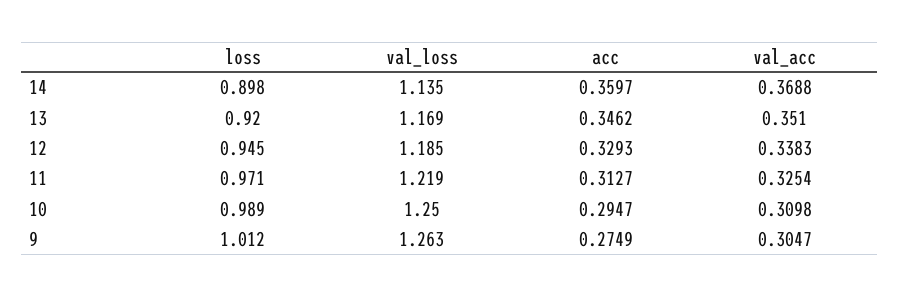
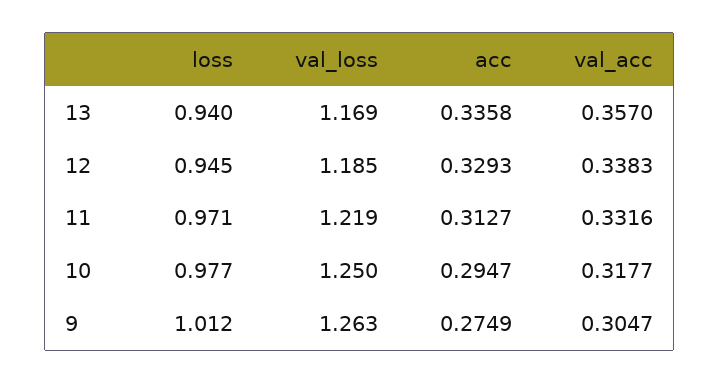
loss, 14: 0.898 -> none
val_loss, 14: 1.135 -> none
acc, 14: 0.3597 -> none
val_acc, 14: 0.3688 -> none
loss, 13: 0.92 -> 0.94
acc, 13: 0.3462 -> 0.3358
val_acc, 13: 0.351 -> 0.357
val_acc, 11: 0.3254 -> 0.3316
loss, 10: 0.989 -> 0.977
val_acc, 10: 0.3098 -> 0.3177

